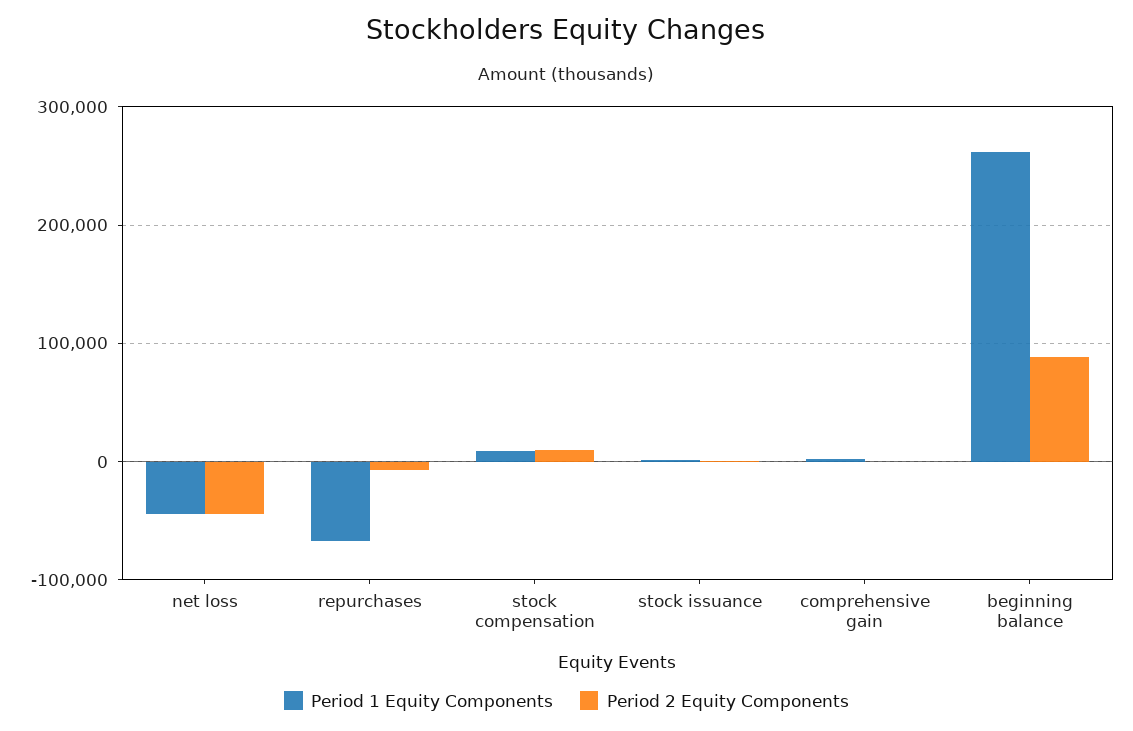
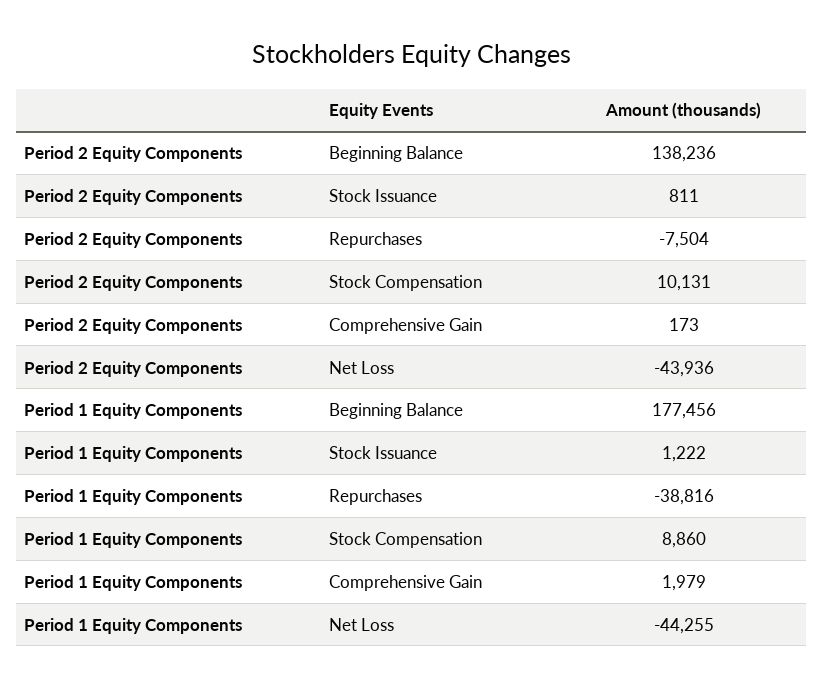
Period 1 Equity Components, repurchases: -70000 -> -38816
Period 1 Equity Components, beginning balance: 260000 -> 177456
Period 2 Equity Components, beginning balance: 90000 -> 138236

